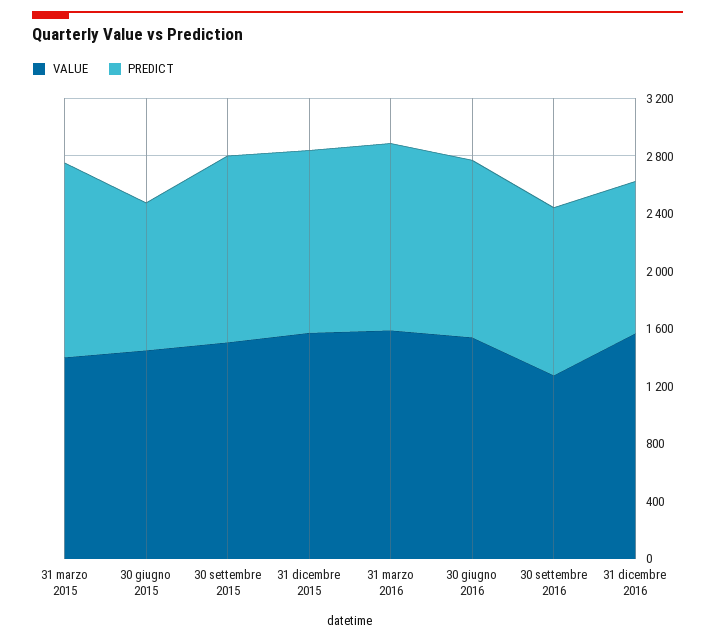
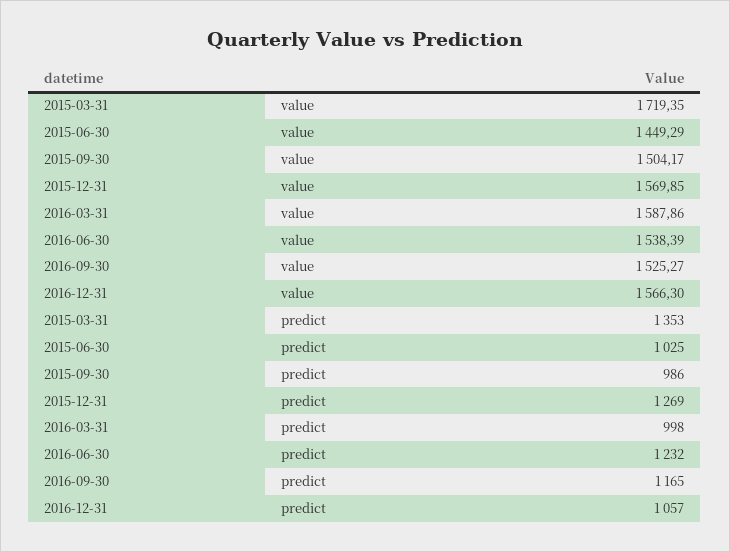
VALUE, 31 marzo 2015: 1400 -> 1719.35
PREDICT, 30 settembre 2015: 1300 -> 986
PREDICT, 31 marzo 2016: 1300 -> 998
VALUE, 30 settembre 2016: 1300 -> 1525.27

